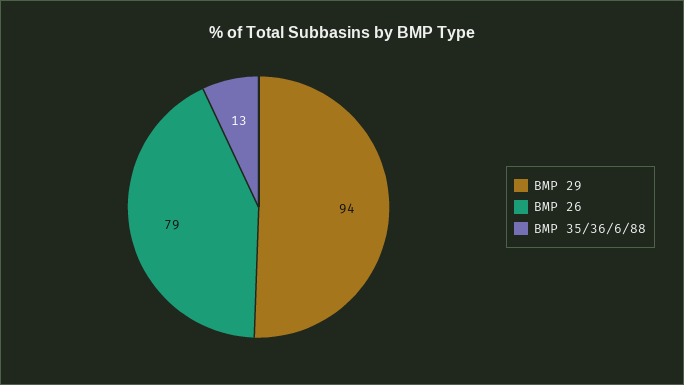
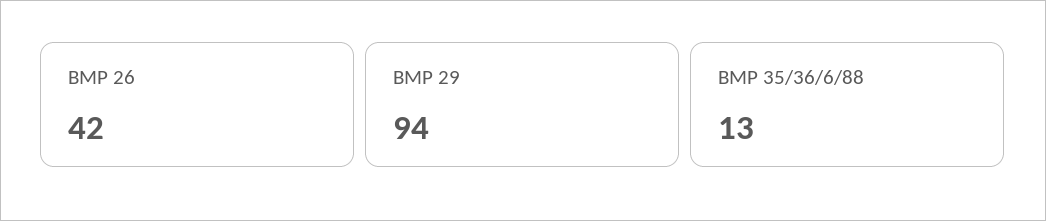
BMP 26: 79 -> 42

